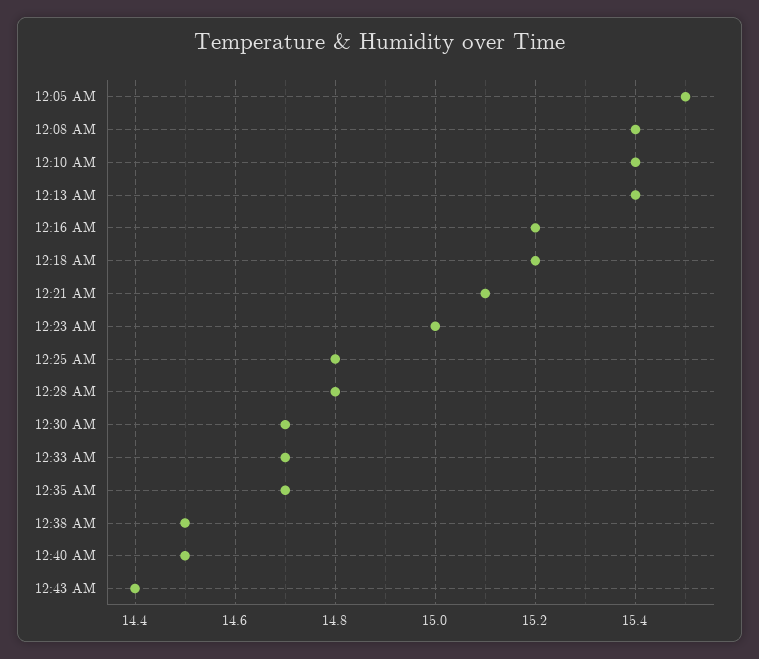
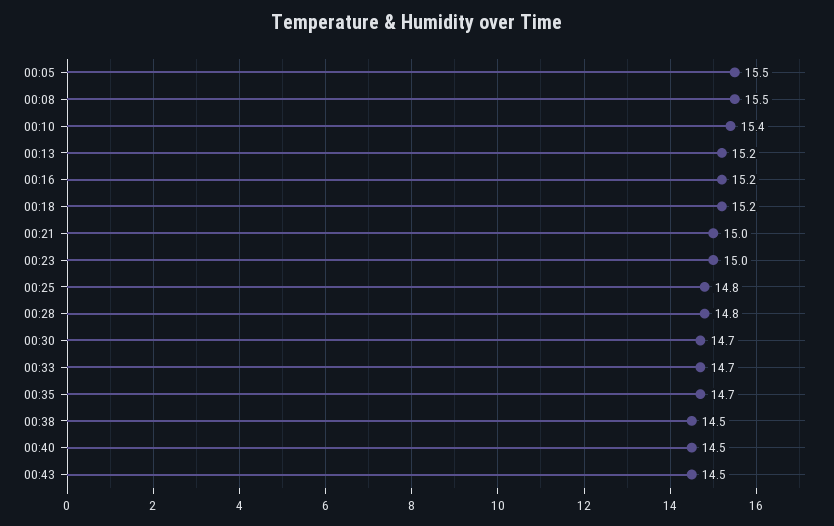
12:08 AM: 15.4 -> 15.5
12:13 AM: 15.4 -> 15.2
12:21 AM: 15.1 -> 15
12:43 AM: 14.4 -> 14.5

